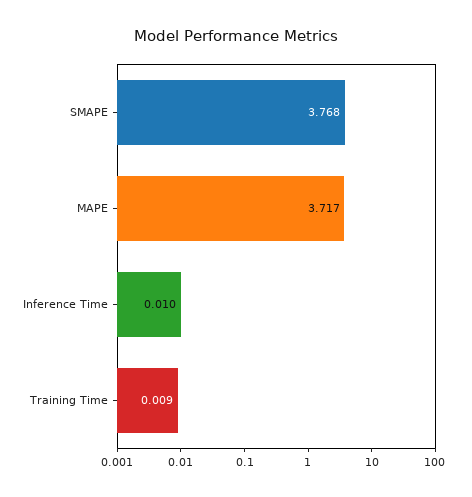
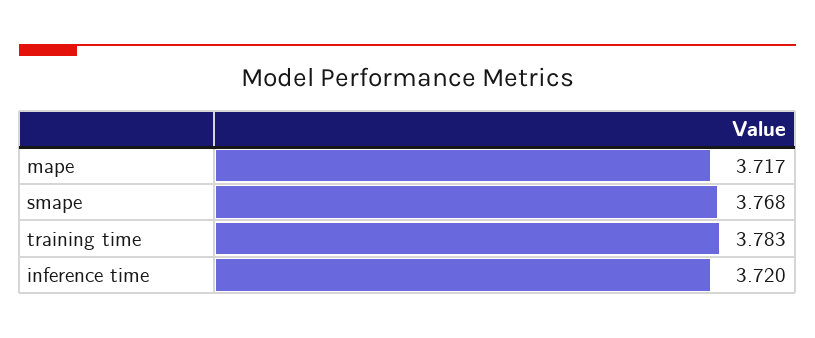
Inference Time: 0.01 -> 3.72
Training Time: 0.009 -> 3.783

